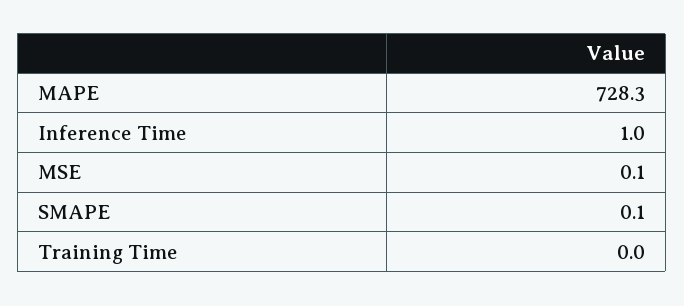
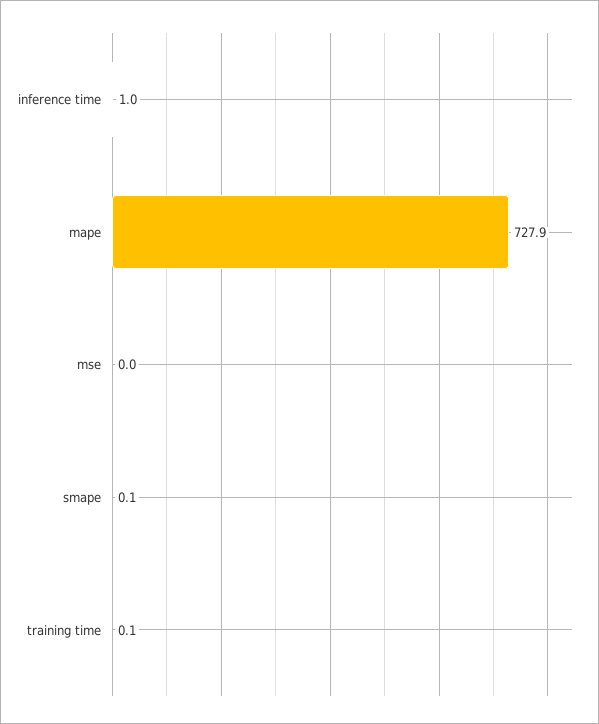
MAPE: 728.3 -> 727.9
MSE: 0.1 -> 0
Training Time: 0 -> 0.1

